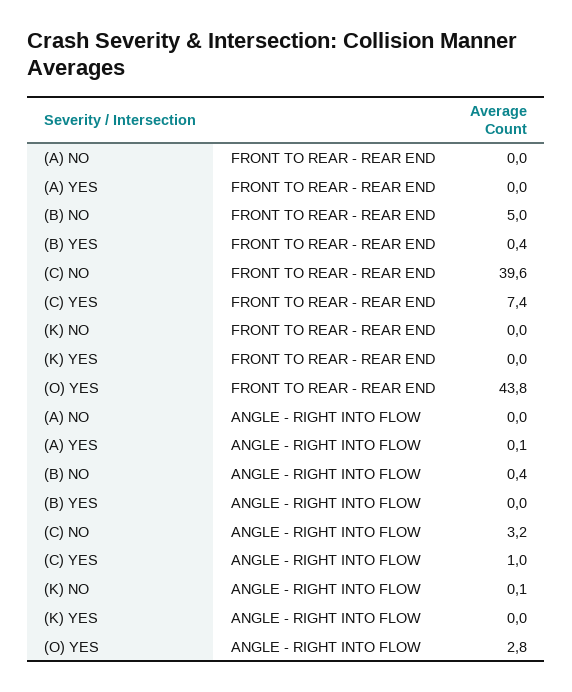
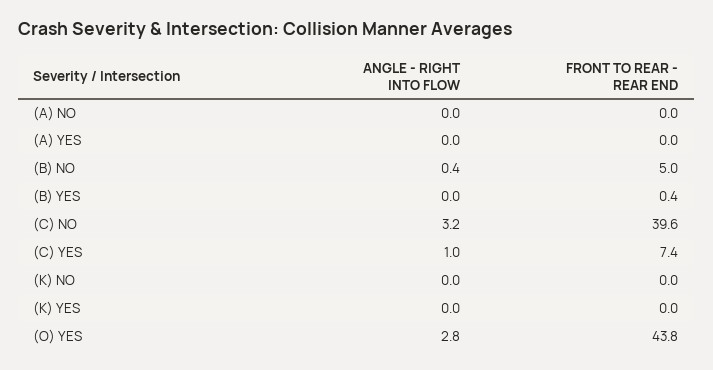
(A) YES, ANGLE - RIGHT INTO FLOW: 0.1 -> 0
(K) NO, ANGLE - RIGHT INTO FLOW: 0.1 -> 0

